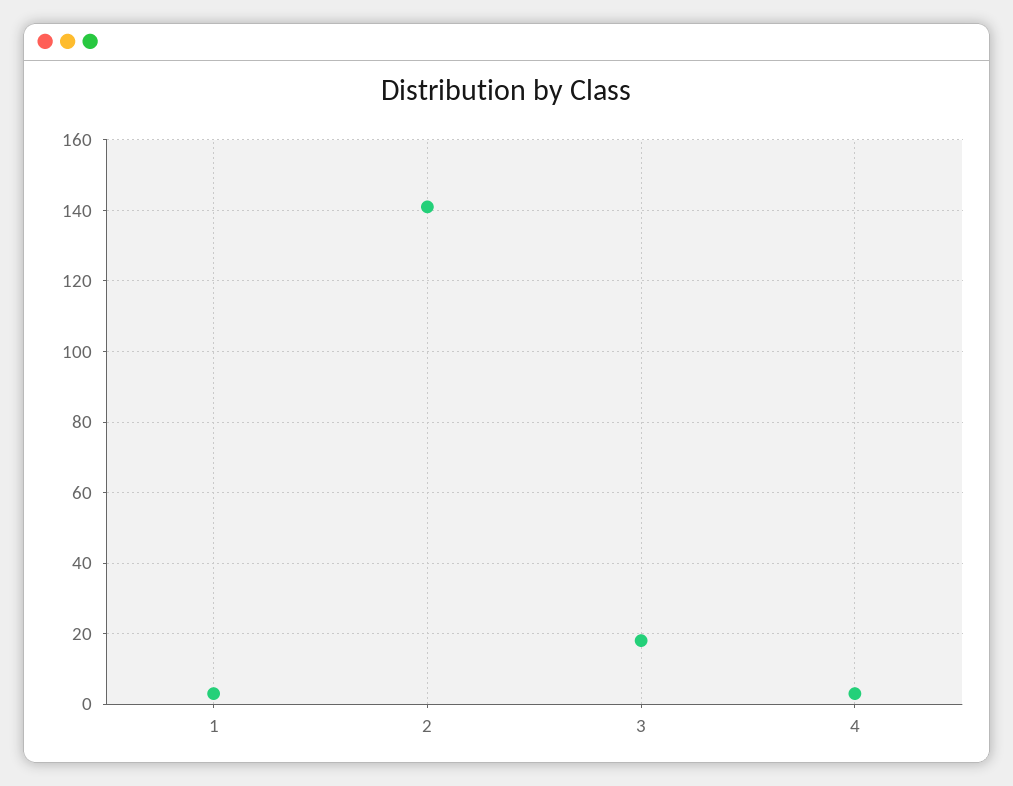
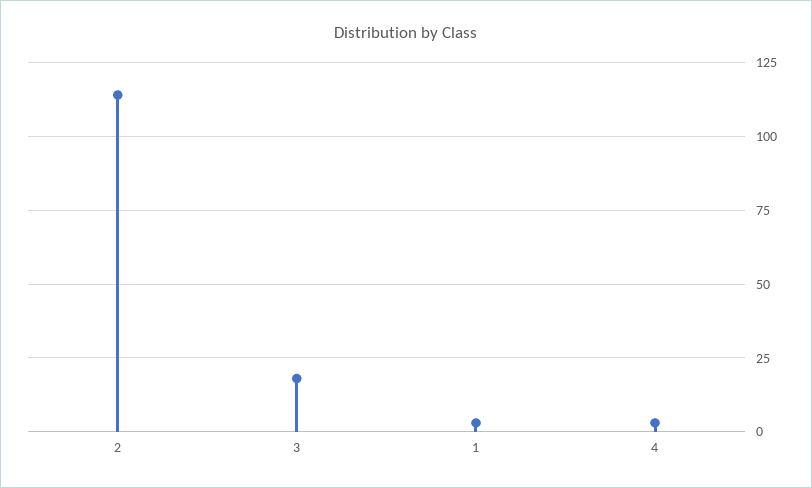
2: 140 -> 115

